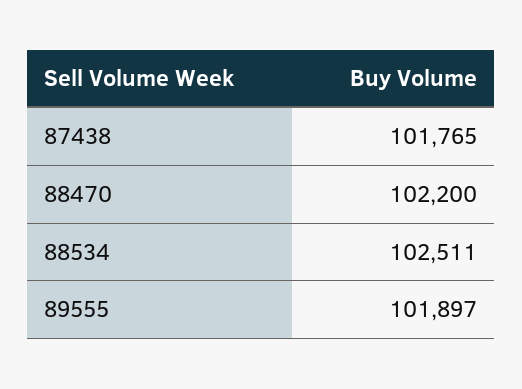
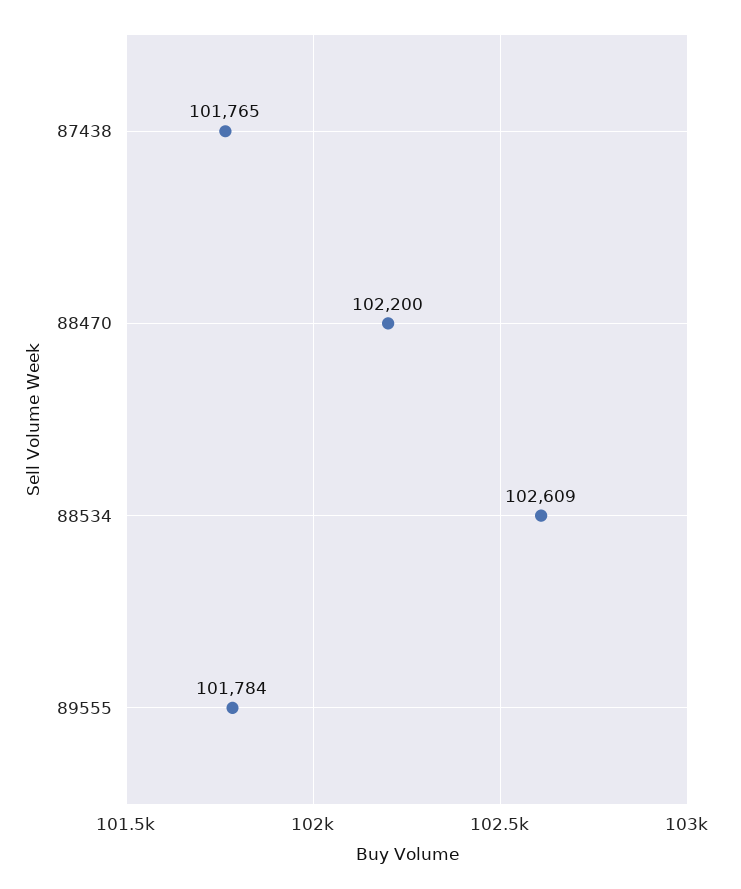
88534: 102511 -> 102609
89555: 101897 -> 101784

